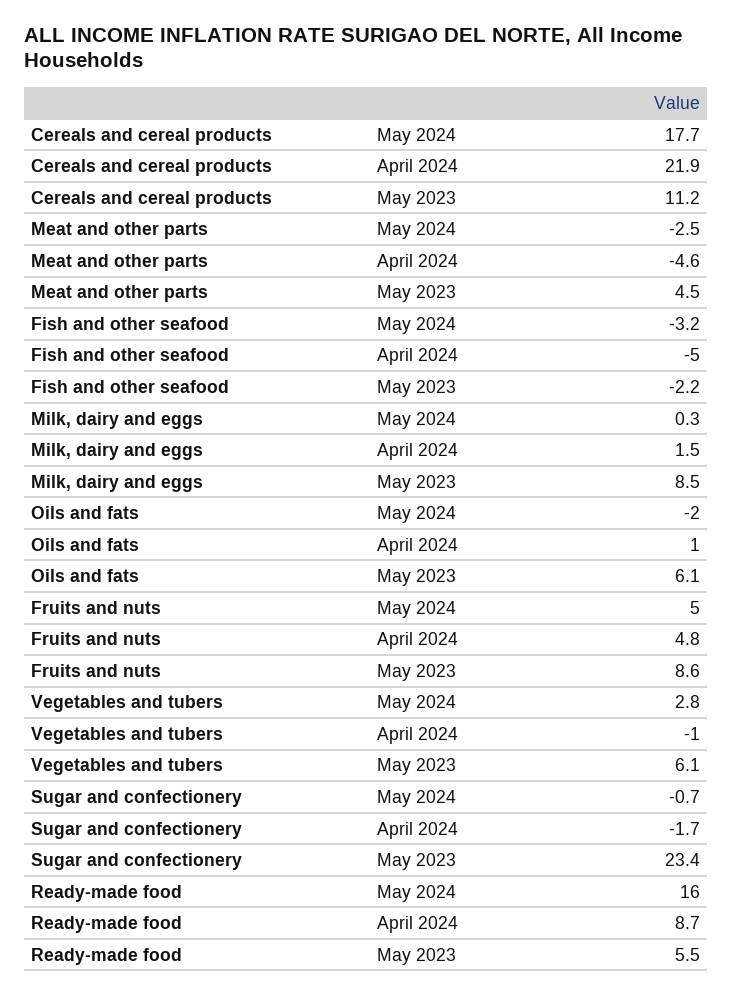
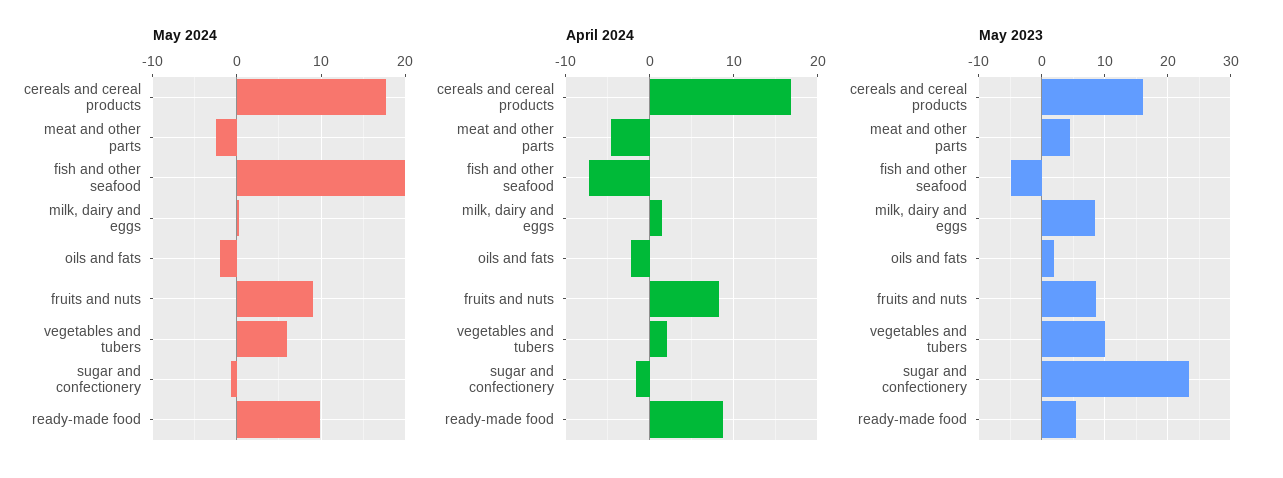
April 2024, Cereals and cereal products: 21.9 -> 17
May 2023, Cereals and cereal products: 11.2 -> 16
May 2024, Fish and other seafood: -3.2 -> 20
April 2024, Fish and other seafood: -5 -> -7
May 2023, Fish and other seafood: -2.2 -> -5
April 2024, Oils and fats: 1 -> -2
May 2023, Oils and fats: 6.1 -> 2
May 2024, Fruits and nuts: 5 -> 9
April 2024, Fruits and nuts: 4.8 -> 8
May 2024, Vegetables and tubers: 2.8 -> 6
April 2024, Vegetables and tubers: -1 -> 2
May 2023, Vegetables and tubers: 6.1 -> 10
May 2024, Ready-made food: 16 -> 10

